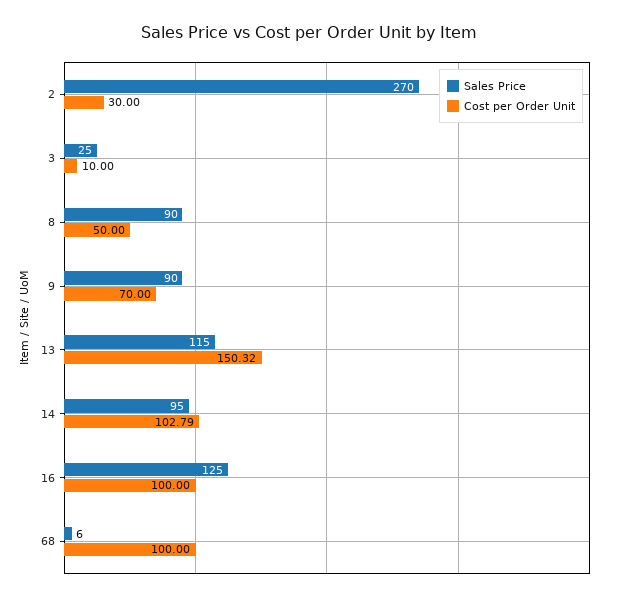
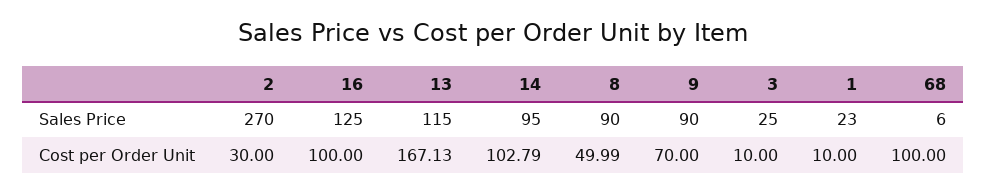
Cost per Order Unit, 8: 50 -> 49.99
Cost per Order Unit, 13: 150.32 -> 167.13
Sales Price, 1: none -> 23
Cost per Order Unit, 1: none -> 10

